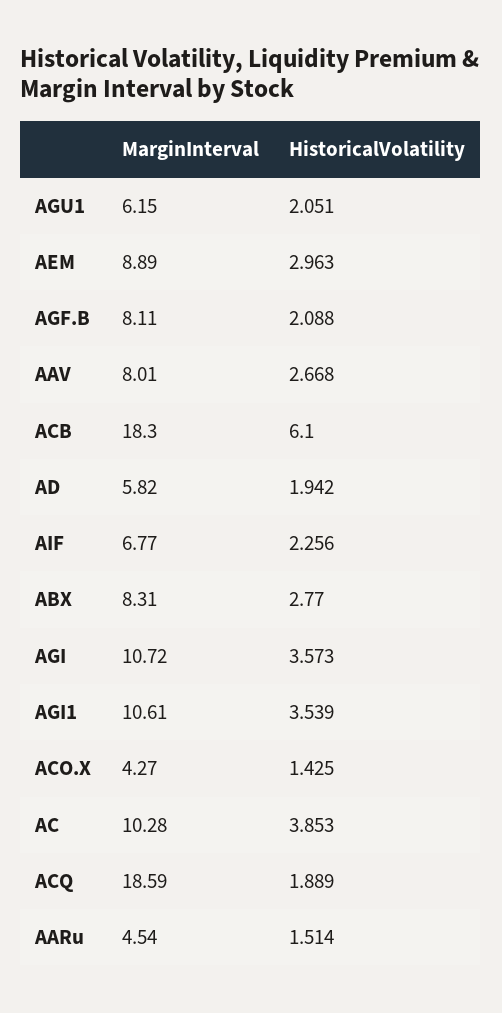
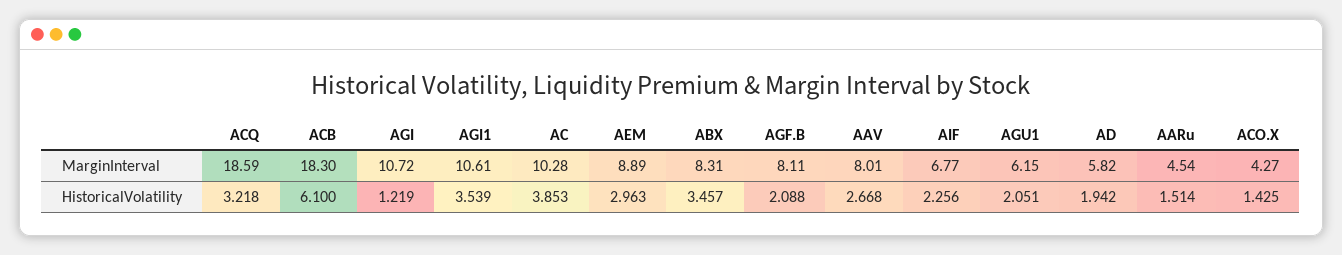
HistoricalVolatility, ABX: 2.77 -> 3.457
HistoricalVolatility, AGI: 3.573 -> 1.219
HistoricalVolatility, ACQ: 1.889 -> 3.218

